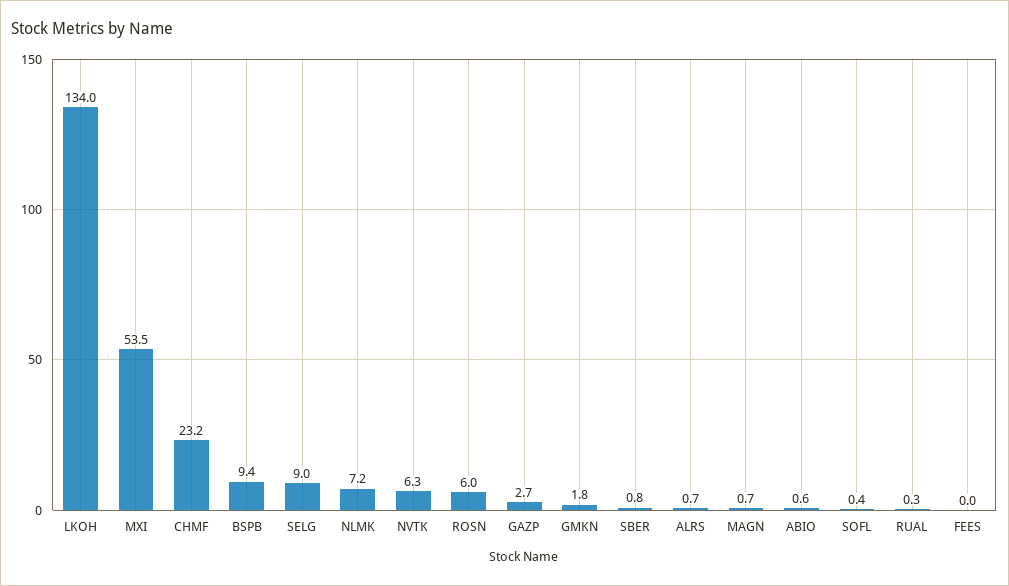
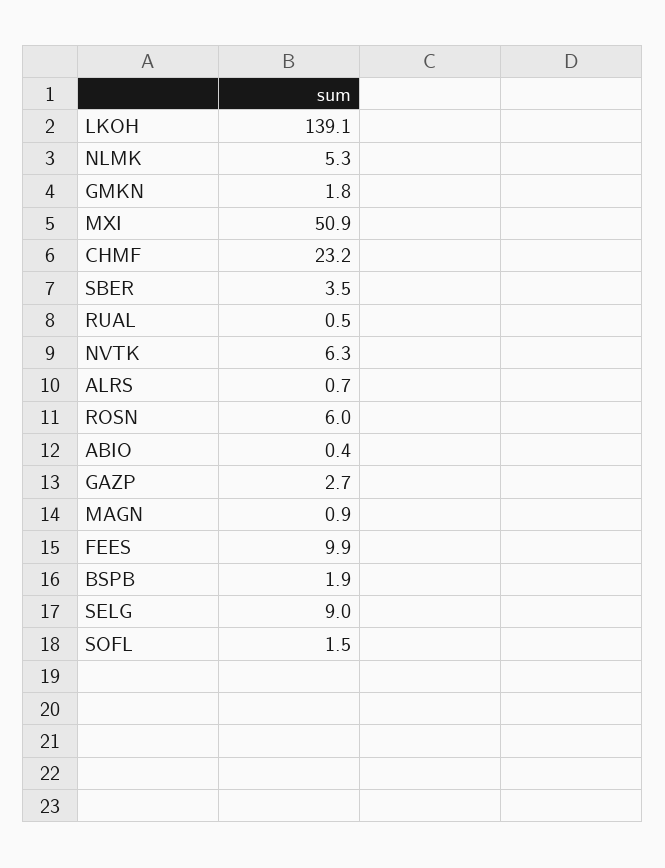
LKOH: 134 -> 139.1
MXI: 53.5 -> 50.9
BSPB: 9.4 -> 1.9
NLMK: 7.2 -> 5.3
SBER: 0.8 -> 3.5
MAGN: 0.7 -> 0.9
ABIO: 0.6 -> 0.4
SOFL: 0.4 -> 1.5
RUAL: 0.3 -> 0.5
FEES: 0 -> 9.9

